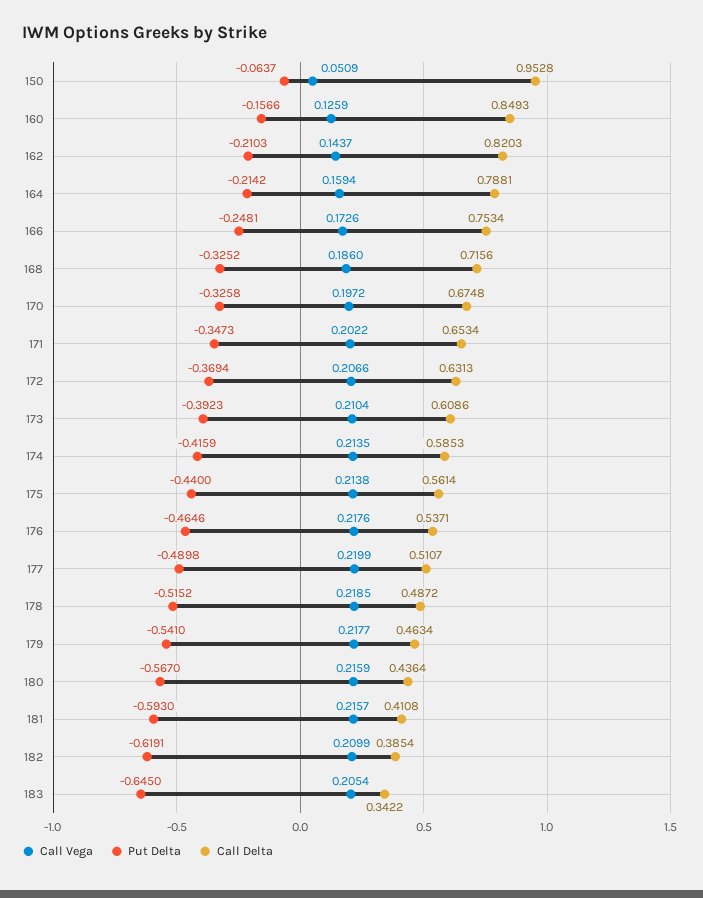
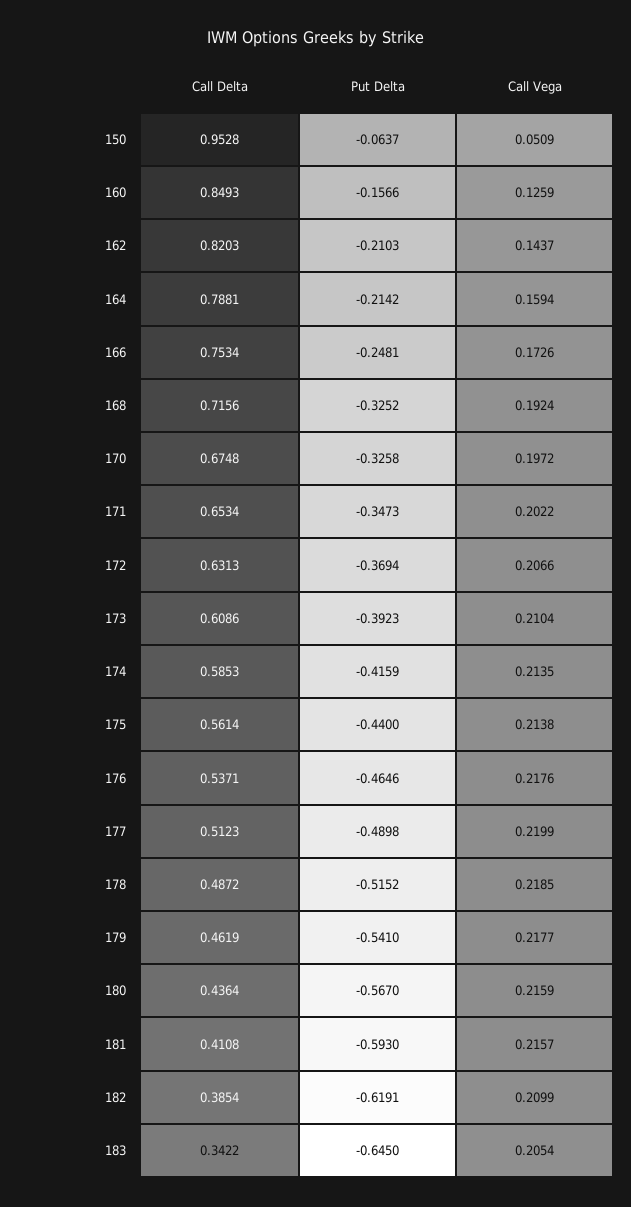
Call Vega, 168: 0.186 -> 0.1924
Call Delta, 177: 0.5107 -> 0.5123
Call Delta, 179: 0.4634 -> 0.4619

